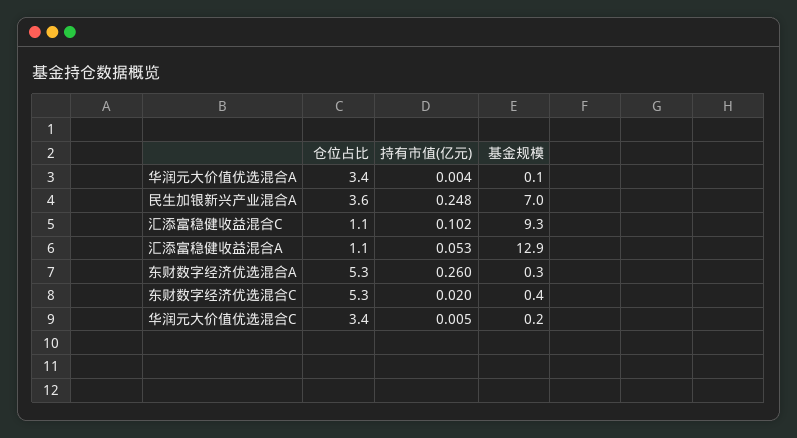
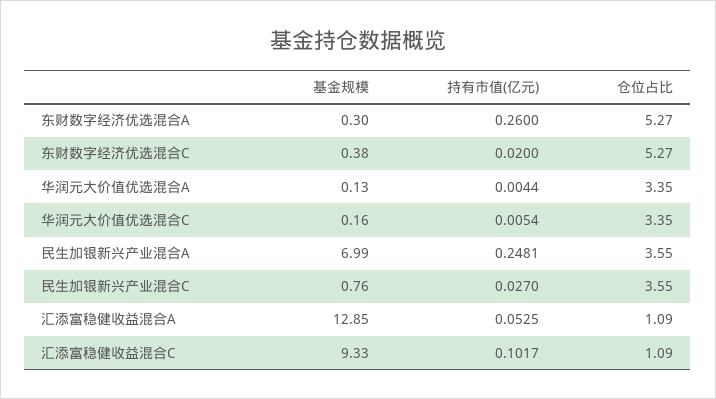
基金规模, 民生加银新兴产业混合C: none -> 0.76
持有市值(亿元), 民生加银新兴产业混合C: none -> 0.027
仓位占比, 民生加银新兴产业混合C: none -> 3.55

